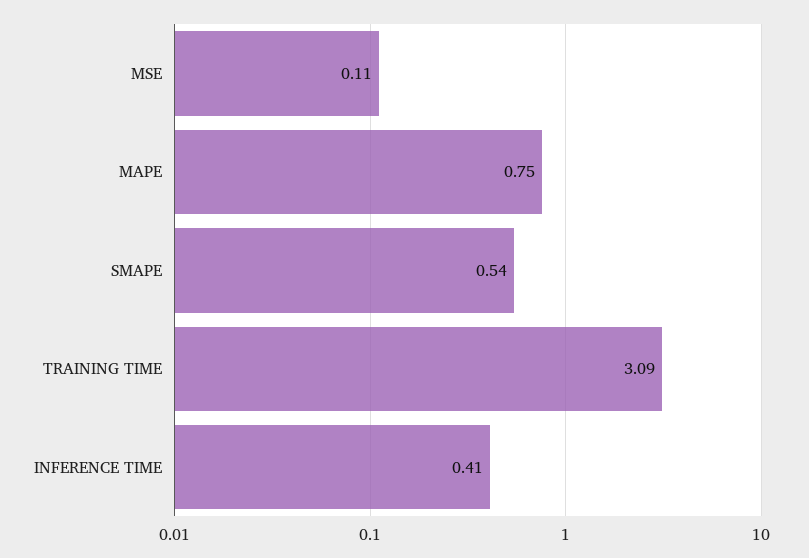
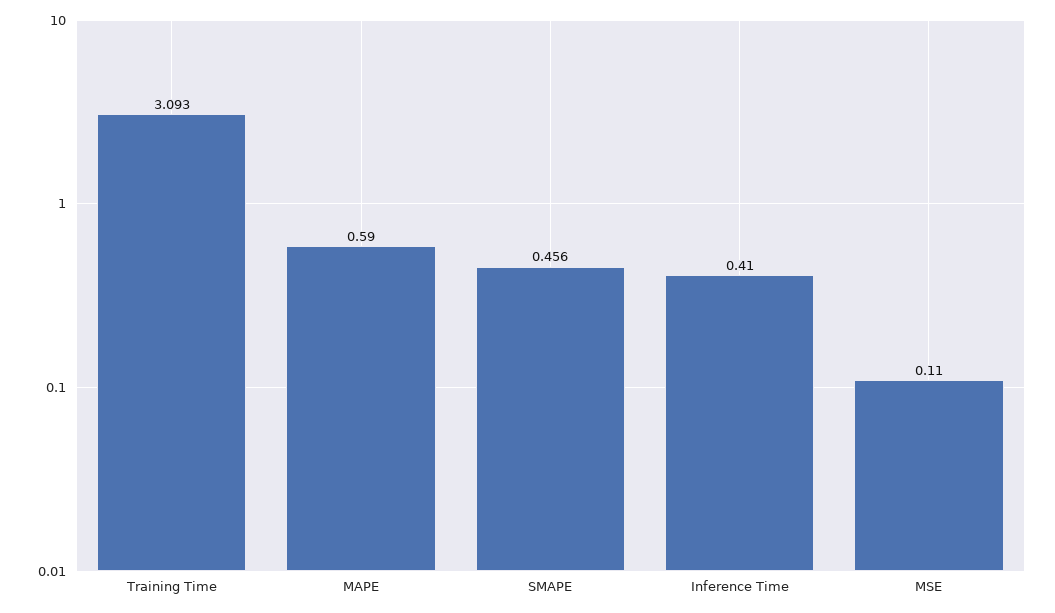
MAPE: 0.75 -> 0.59
SMAPE: 0.54 -> 0.456

